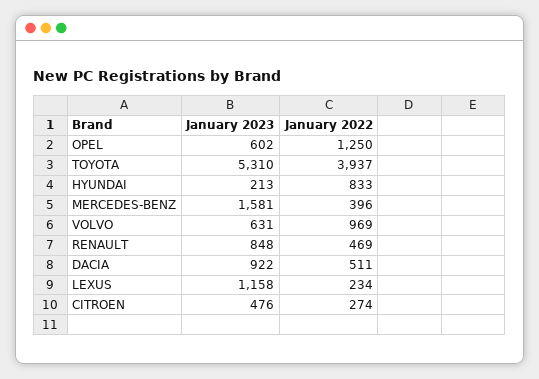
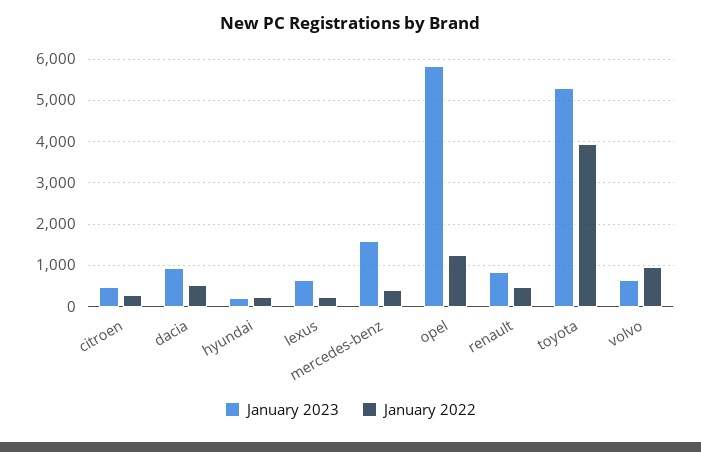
January 2023, OPEL: 602 -> 5800
January 2022, HYUNDAI: 833 -> 200
January 2023, LEXUS: 1158 -> 600

